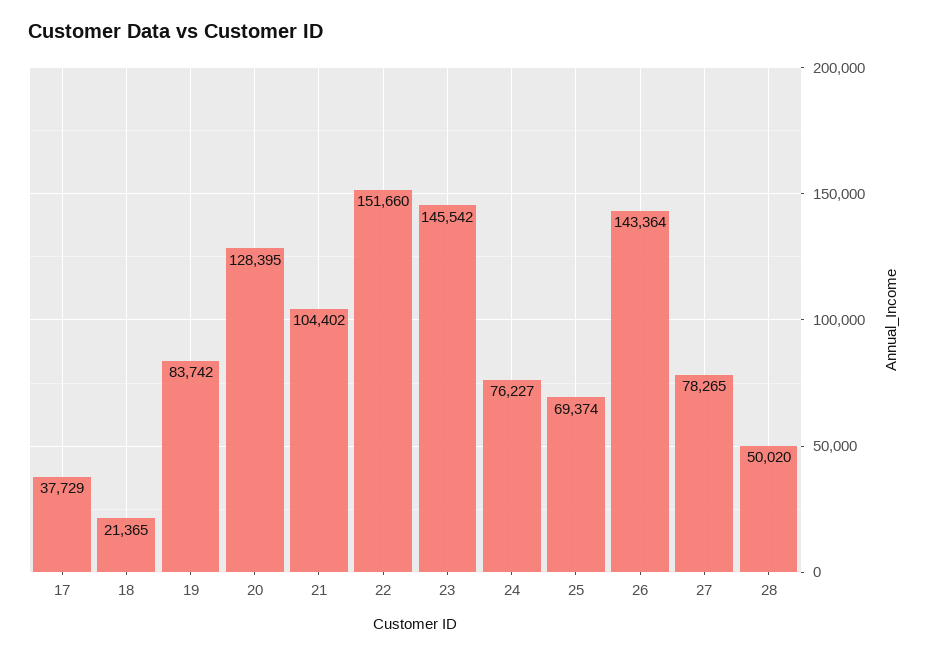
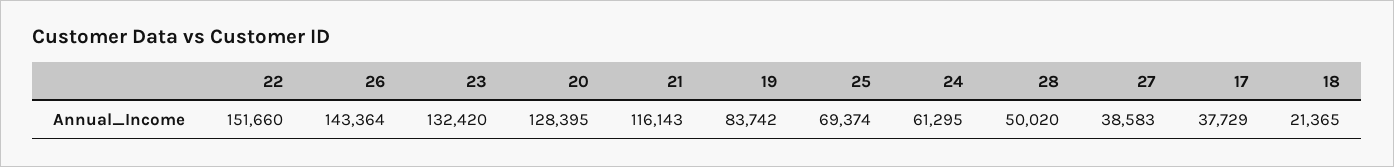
21: 104402 -> 116143
23: 145542 -> 132420
24: 76227 -> 61295
27: 78265 -> 38583

